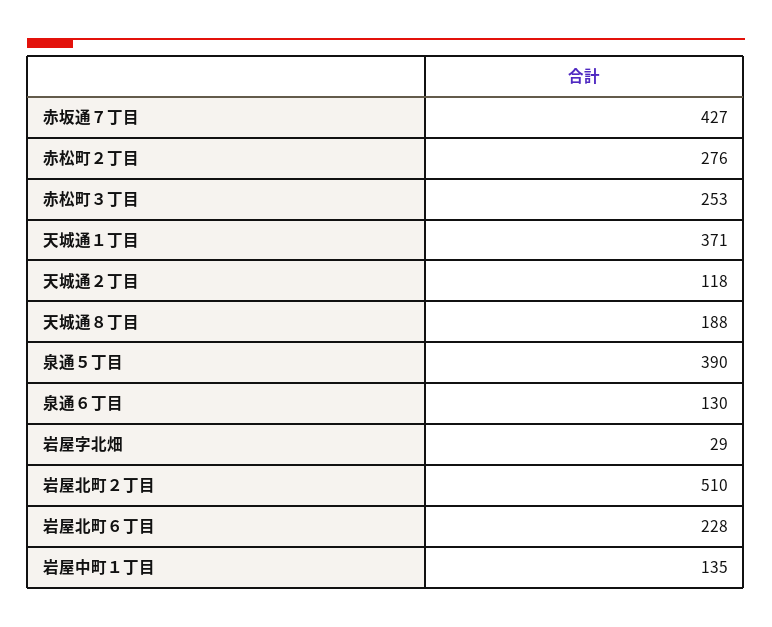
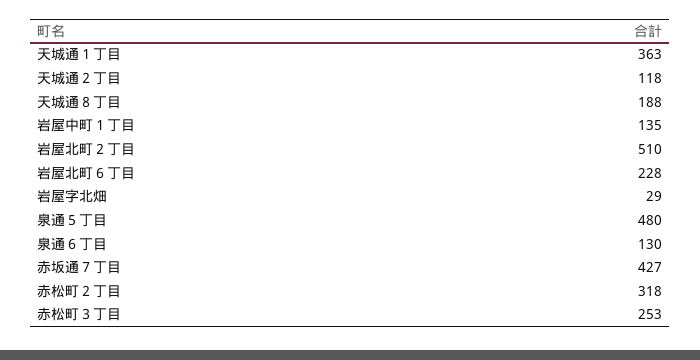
赤松町２丁目: 276 -> 318
天城通１丁目: 371 -> 363
泉通５丁目: 390 -> 480

